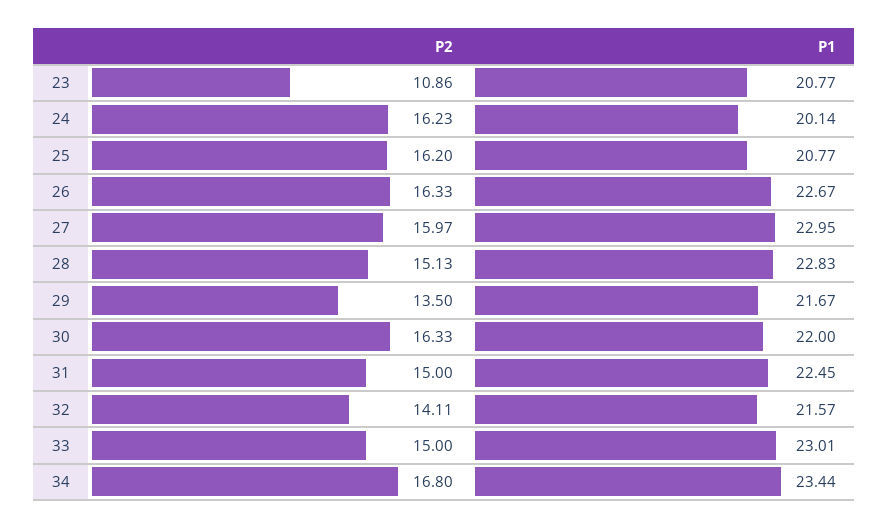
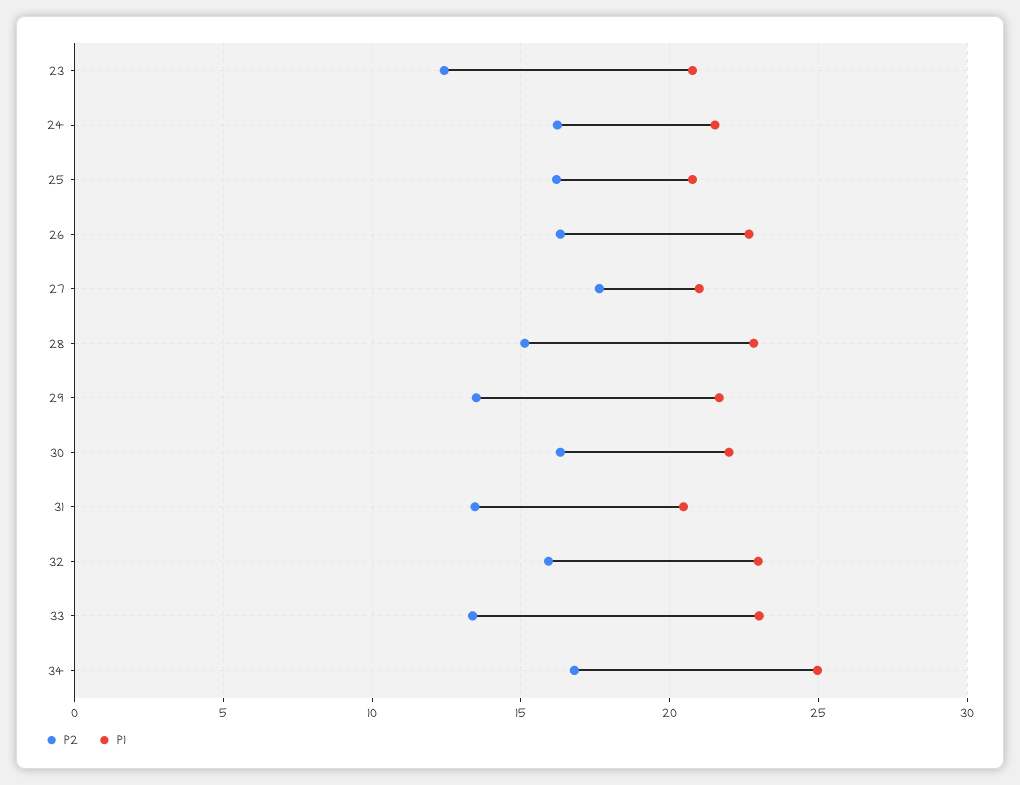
P2, 23: 10.86 -> 12.5
P1, 24: 20.14 -> 21.5
P2, 27: 15.97 -> 17.5
P1, 27: 22.95 -> 21
P2, 31: 15 -> 13.5
P1, 31: 22.45 -> 20.5
P2, 32: 14.11 -> 16
P1, 32: 21.57 -> 23
P2, 33: 15 -> 13.5
P1, 34: 23.44 -> 25

